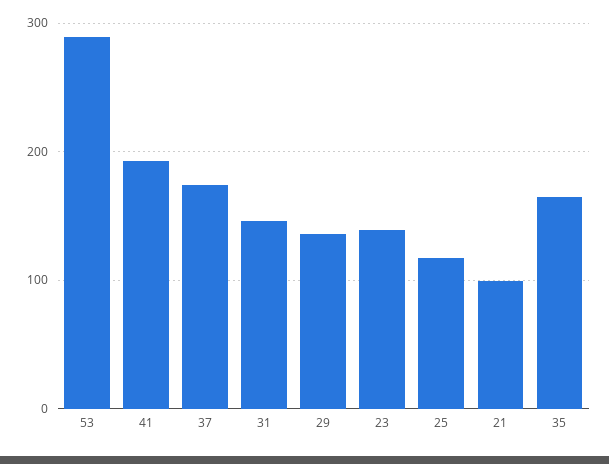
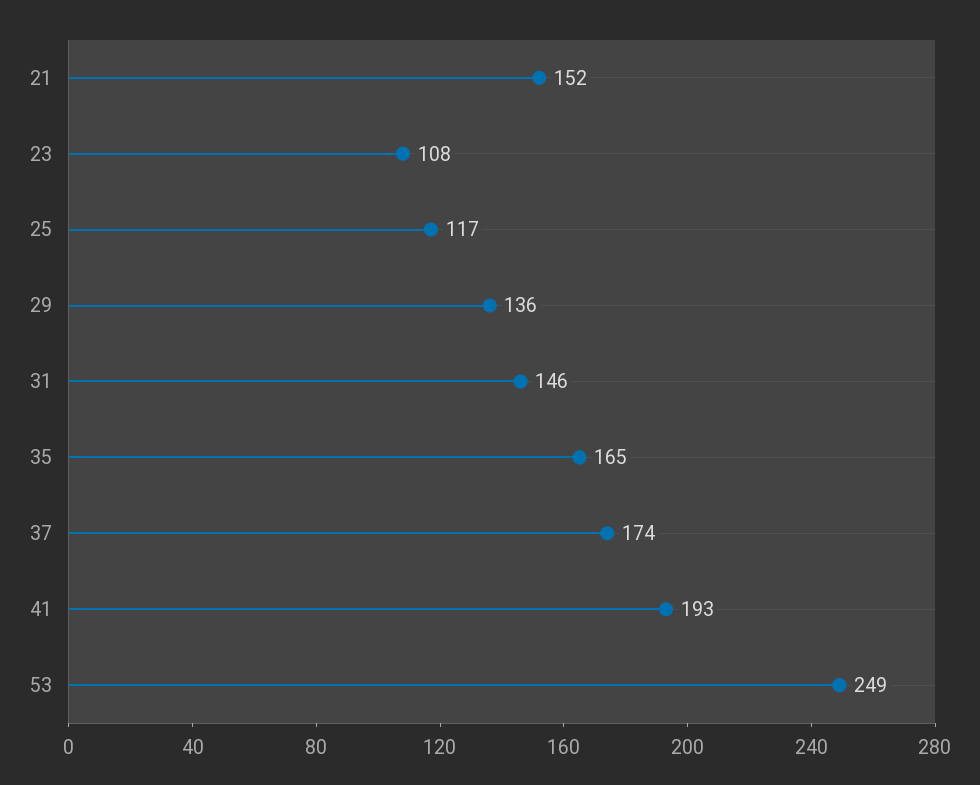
53: 290 -> 249
23: 140 -> 108
21: 100 -> 152

